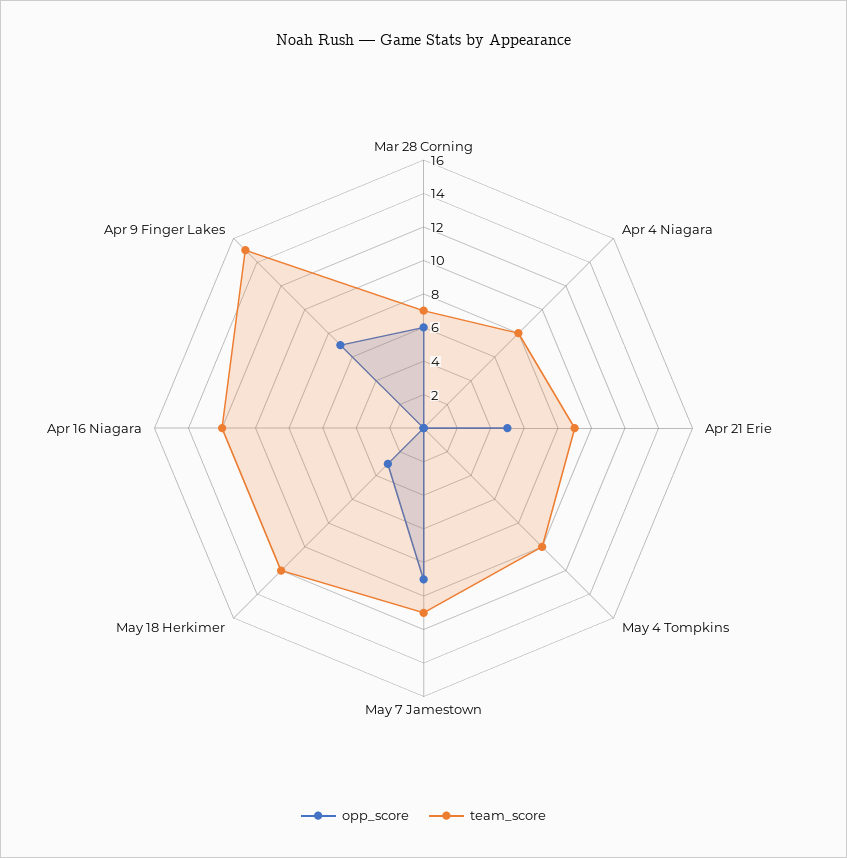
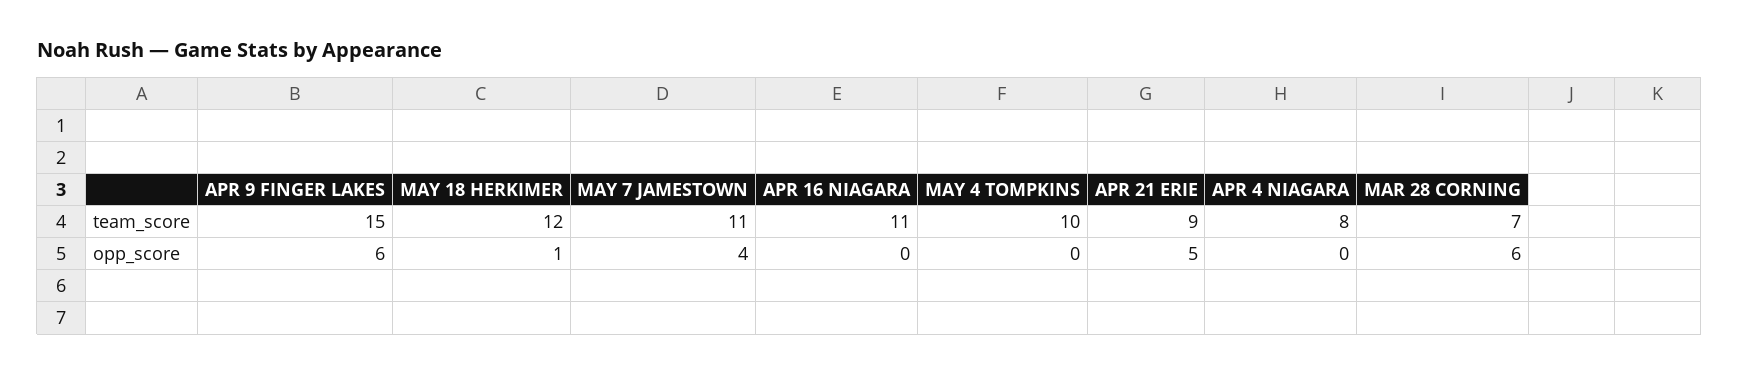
opp_score, May 7 Jamestown: 9 -> 4
opp_score, May 18 Herkimer: 3 -> 1
team_score, Apr 16 Niagara: 12 -> 11
opp_score, Apr 9 Finger Lakes: 7 -> 6

